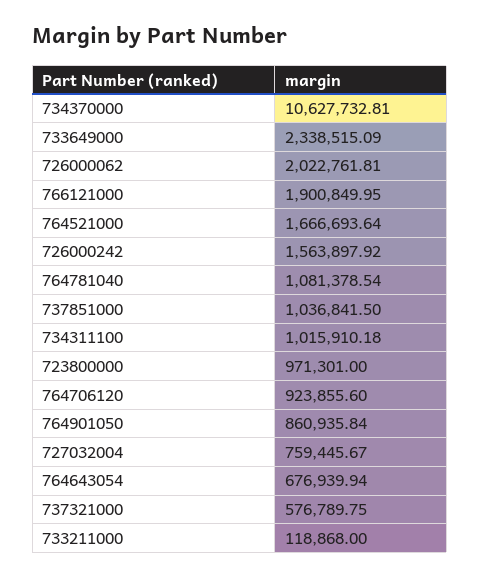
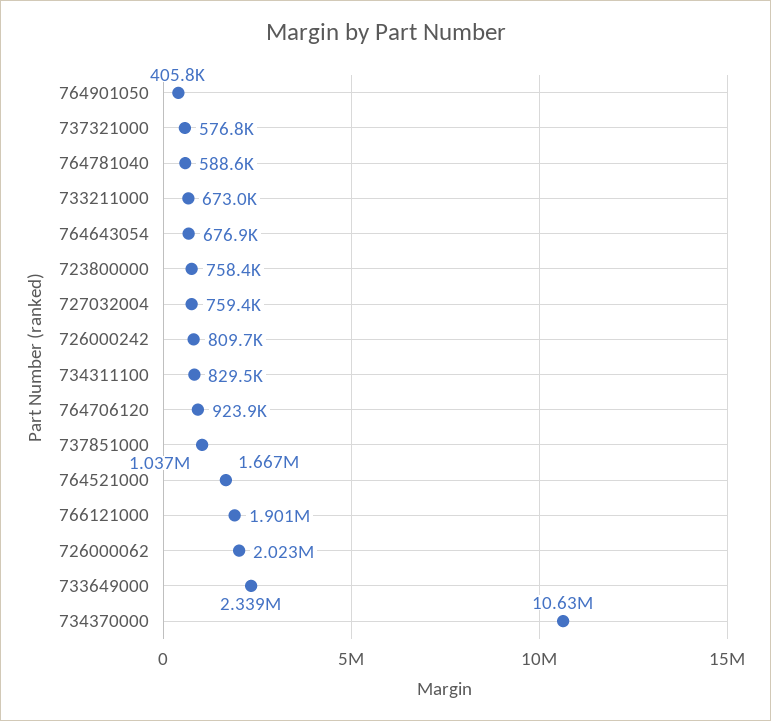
726000242: 1563897.92 -> 809700
764781040: 1081378.54 -> 588600
734311100: 1015910.18 -> 829500
723800000: 971301 -> 758400
764901050: 860935.84 -> 405800
733211000: 118868 -> 673000

